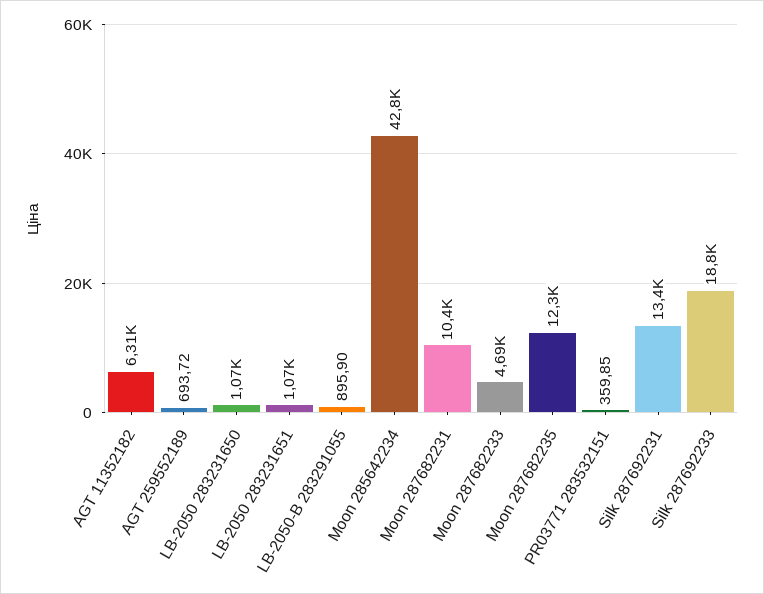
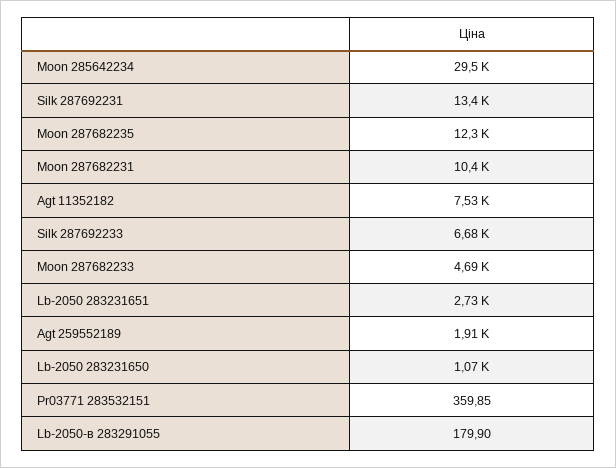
AGT 11352182: 6310 -> 7530
AGT 259552189: 693.72 -> 1910
LB-2050 283231651: 1070 -> 2730
LB-2050-В 283291055: 895.9 -> 179.9
Moon 285642234: 42800 -> 29500
Silk 287692233: 18800 -> 6680

